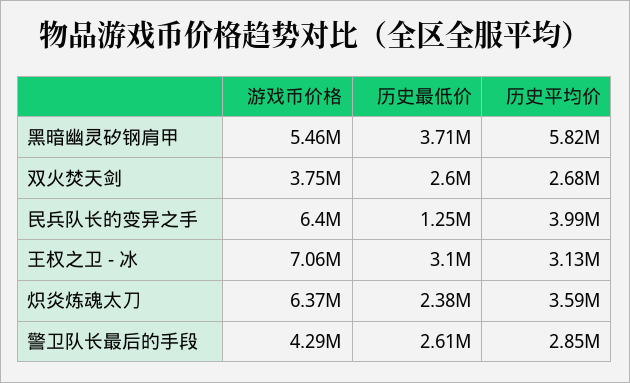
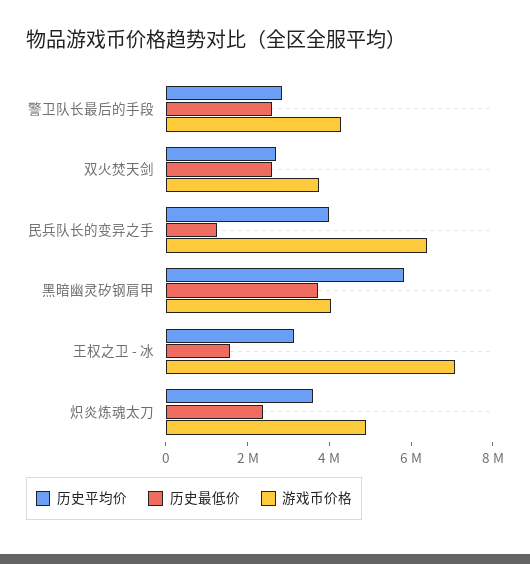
游戏币价格, 黑暗幽灵矽钢肩甲: 5460000 -> 4000000
历史最低价, 王权之卫 - 冰: 3100000 -> 1500000
游戏币价格, 炽炎炼魂太刀: 6370000 -> 5000000

